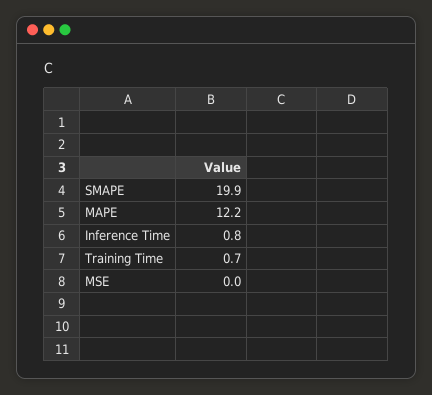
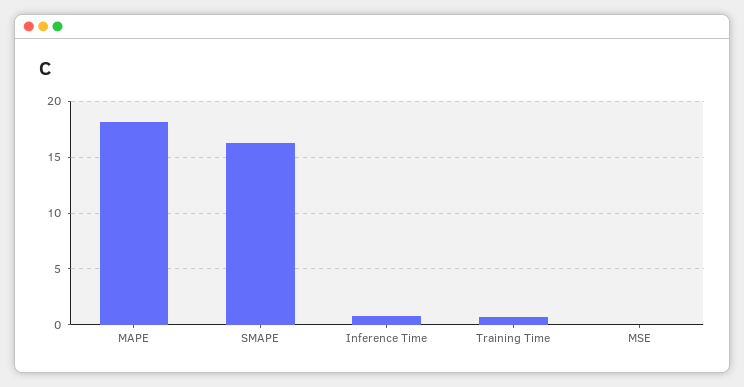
SMAPE: 19.9 -> 16
MAPE: 12.2 -> 18

